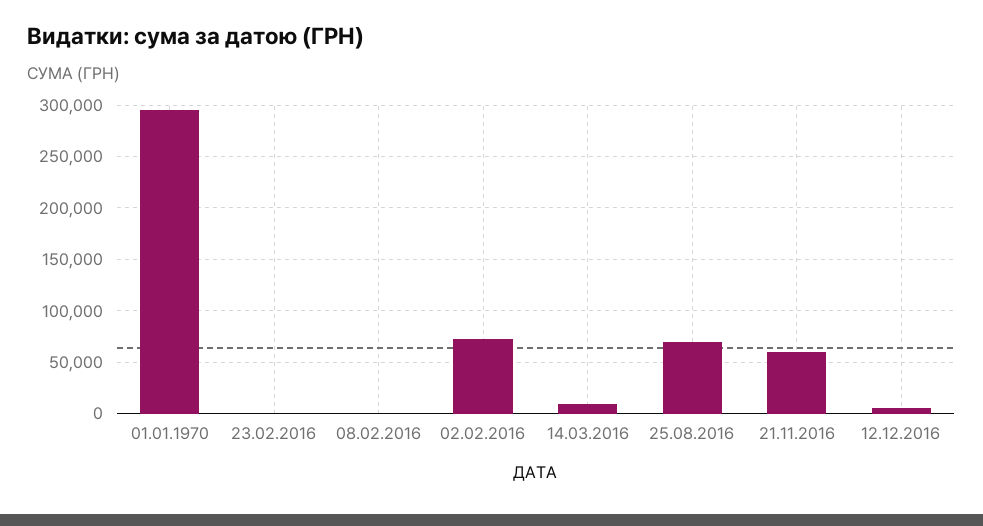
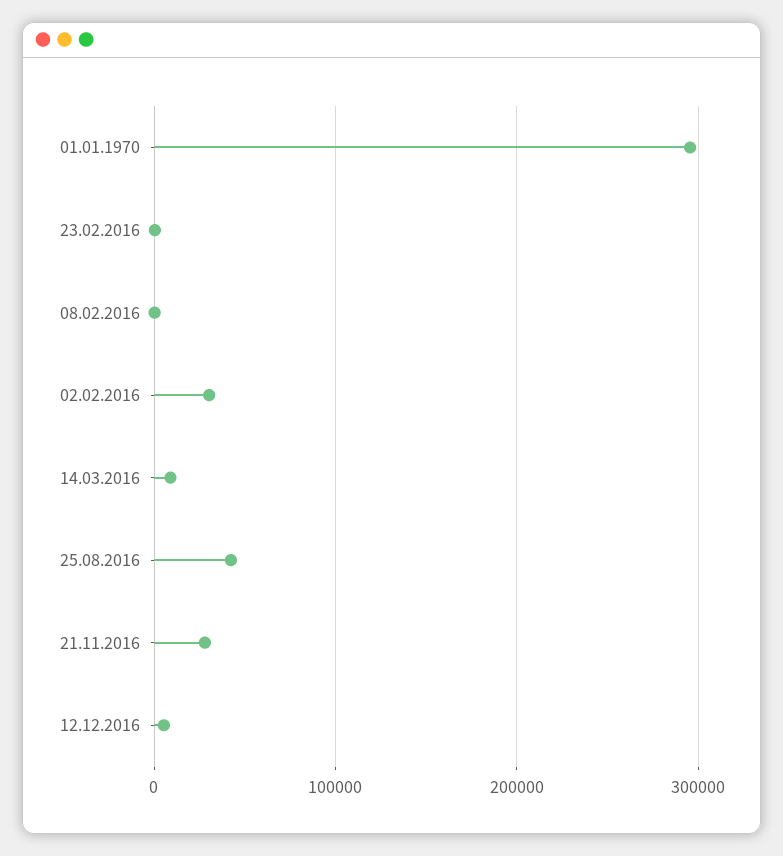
02.02.2016: 70000 -> 30000
25.08.2016: 70000 -> 40000
21.11.2016: 60000 -> 30000

